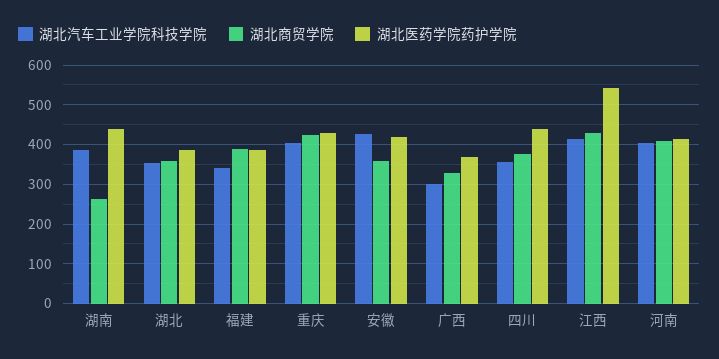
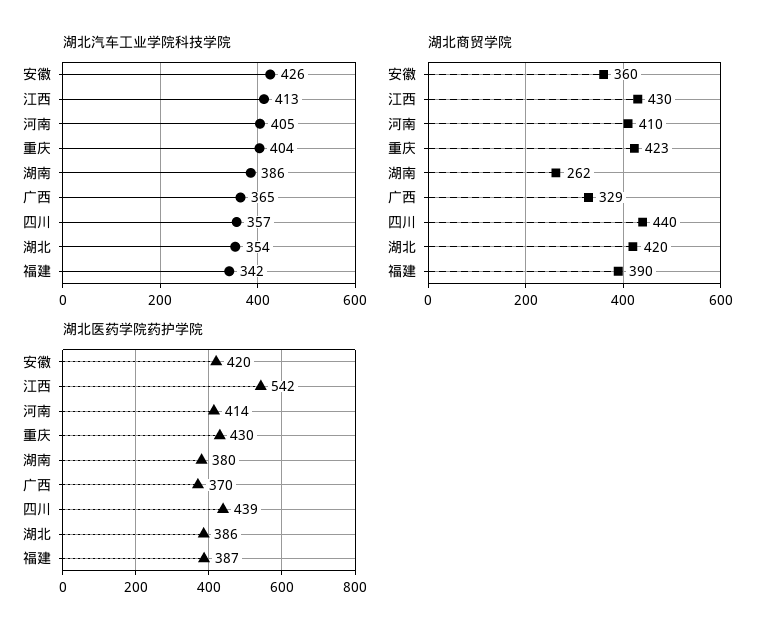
湖北医药学院药护学院, 湖南: 440 -> 380
湖北商贸学院, 湖北: 360 -> 420
湖北汽车工业学院科技学院, 广西: 300 -> 365
湖北商贸学院, 四川: 380 -> 440

